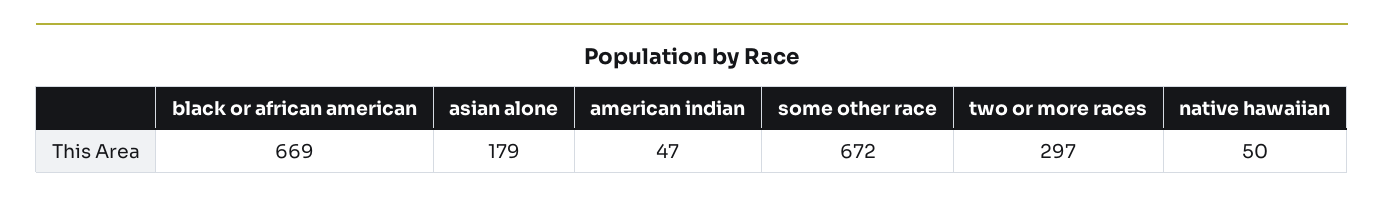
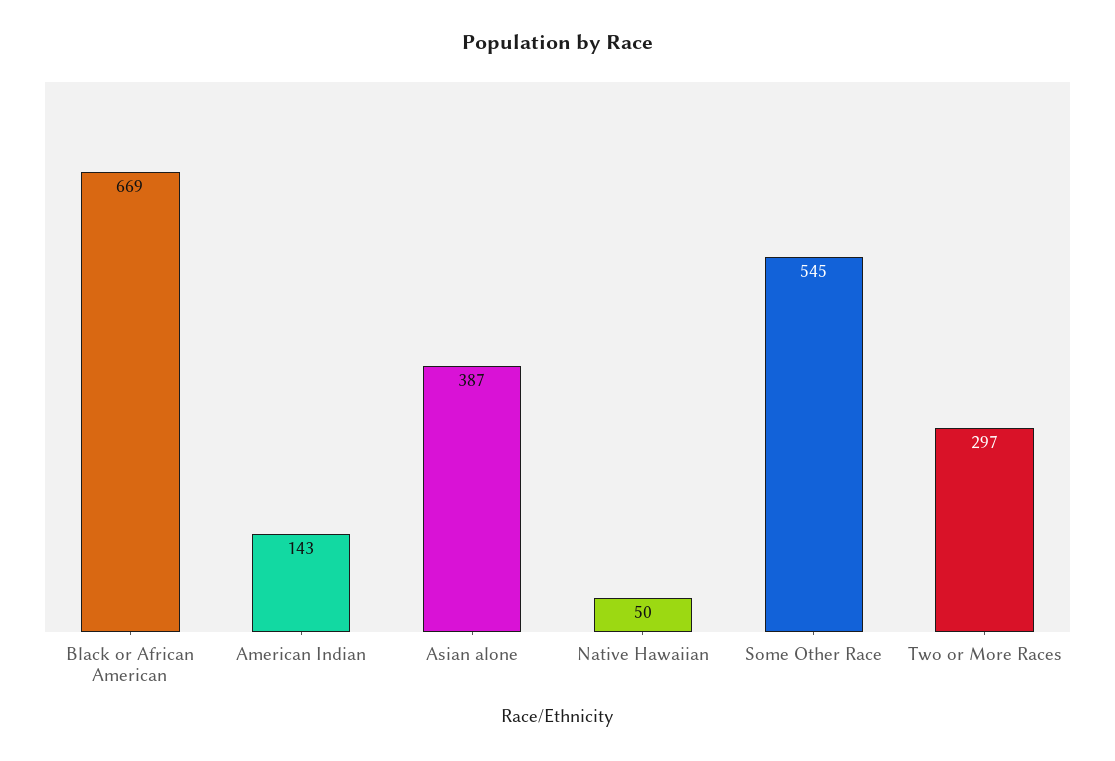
asian alone: 179 -> 387
american indian: 47 -> 143
some other race: 672 -> 545

